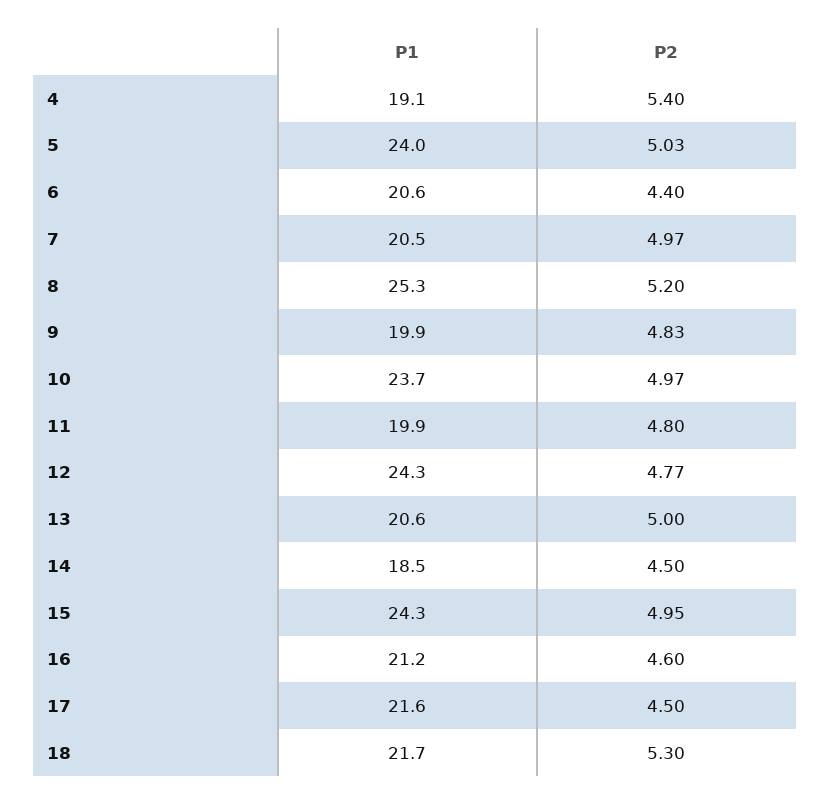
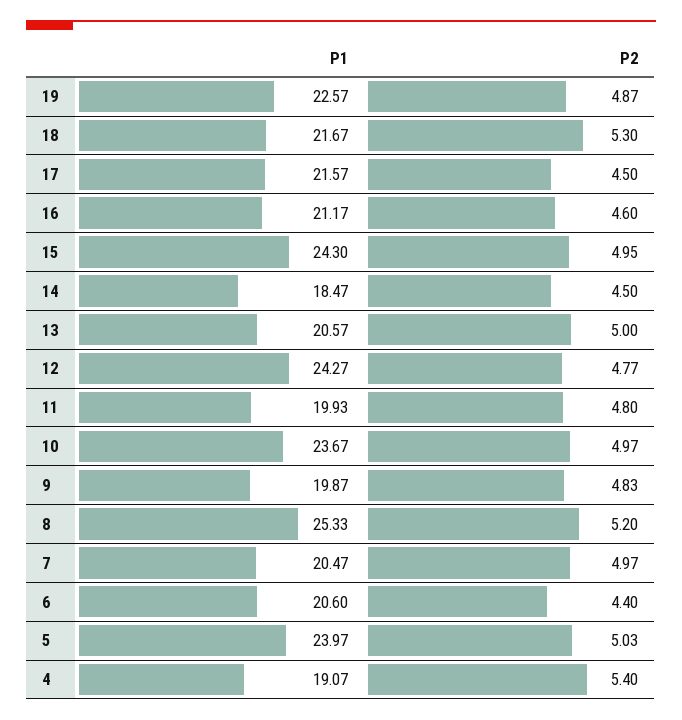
P1, 19: none -> 22.57
P2, 19: none -> 4.87

